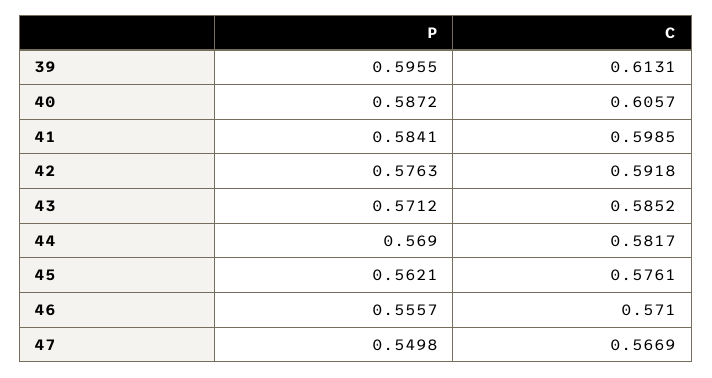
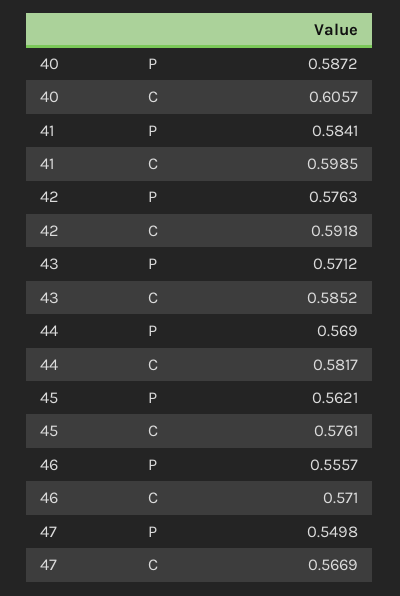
P, 39: 0.5955 -> none
C, 39: 0.6131 -> none

